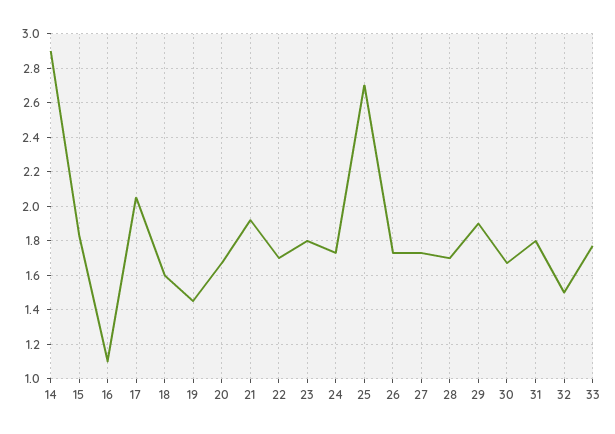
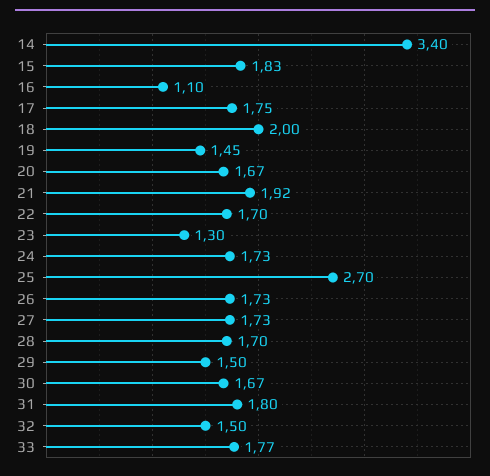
14: 2.9 -> 3.4
17: 2.05 -> 1.75
18: 1.6 -> 2
23: 1.8 -> 1.3
29: 1.9 -> 1.5

